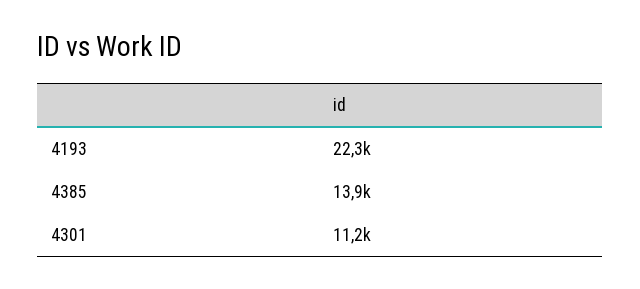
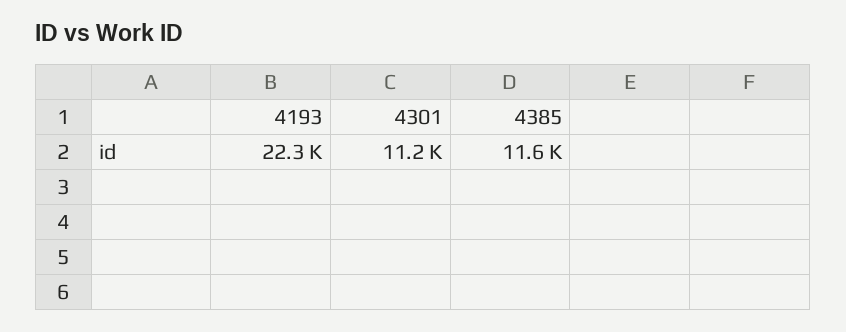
4385: 13900 -> 11600

